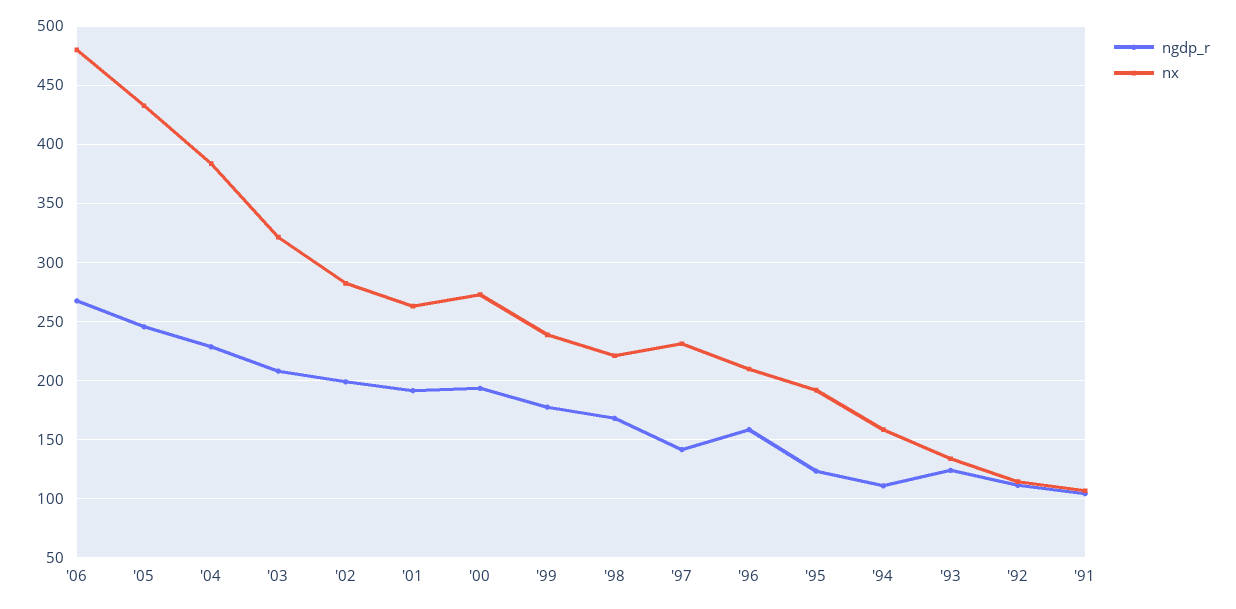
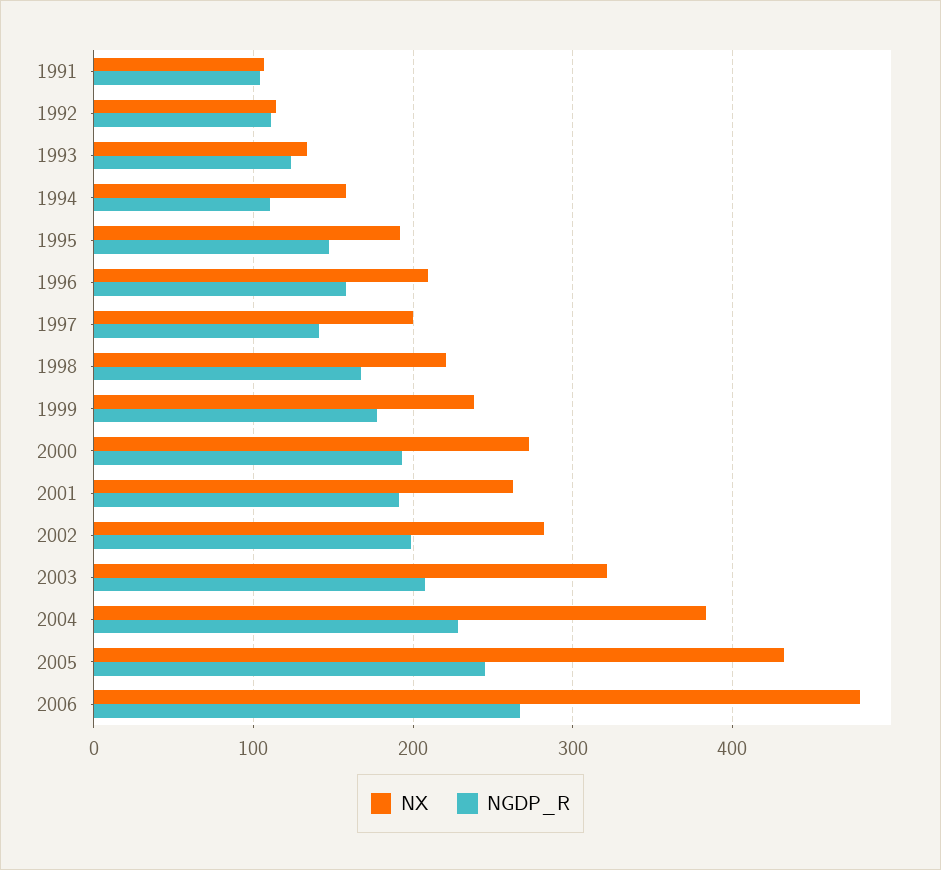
nx, '97: 230 -> 200
ngdp_r, '95: 120 -> 150

